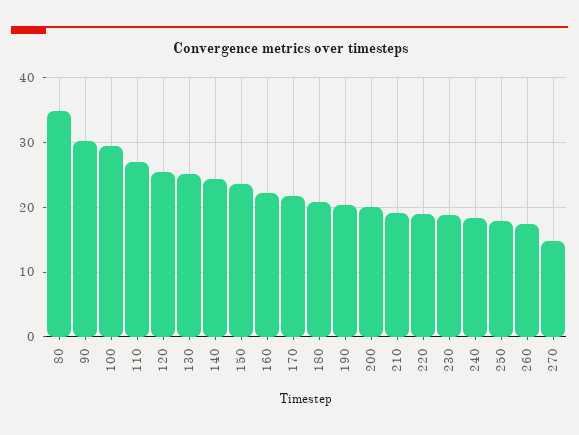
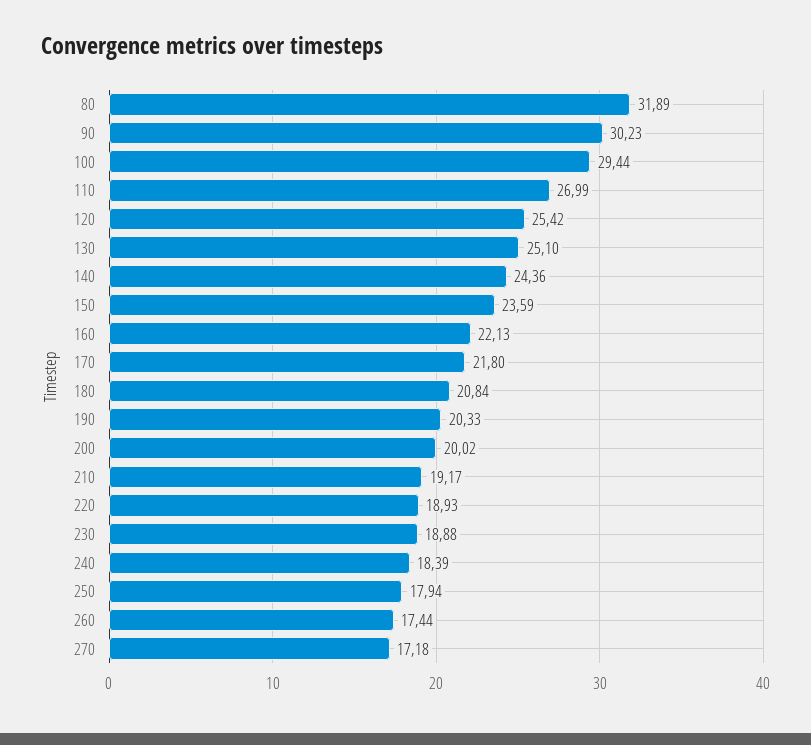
80: 35 -> 31.89
270: 15 -> 17.18

